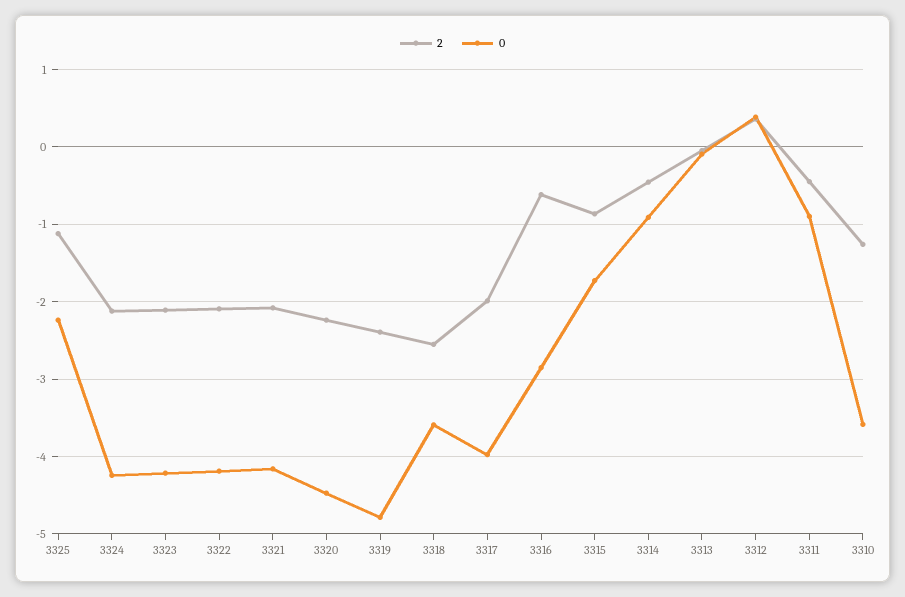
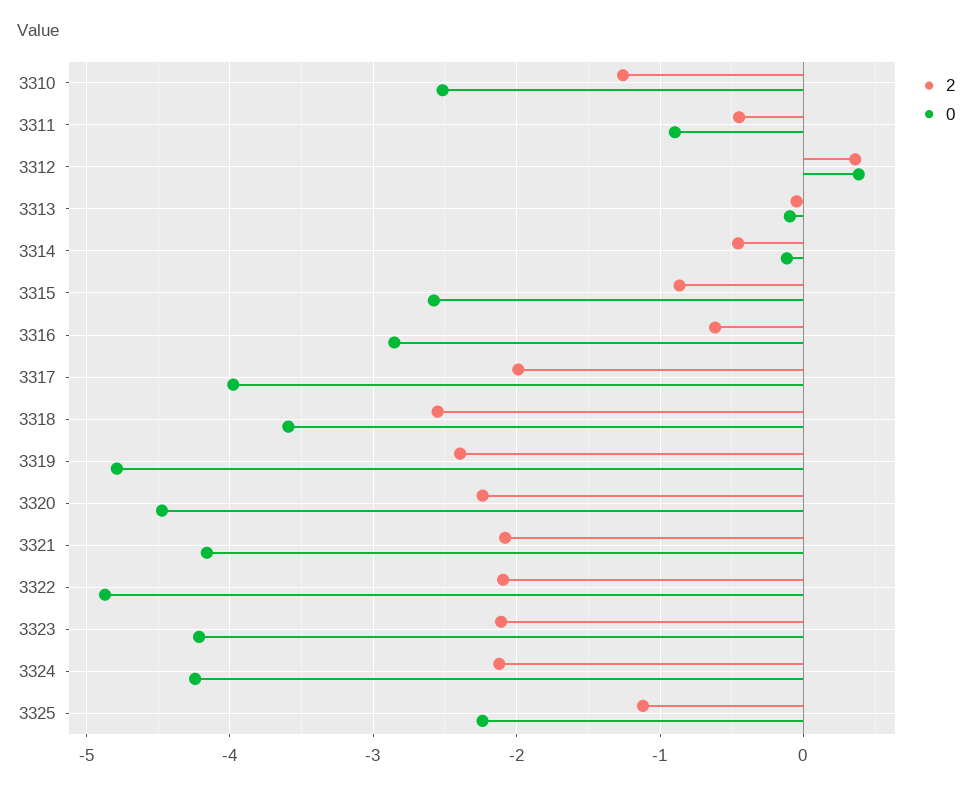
0, 3322: -4.2 -> -4.9
0, 3315: -1.7 -> -2.6
0, 3314: -0.9 -> -0.1
0, 3310: -3.6 -> -2.5

